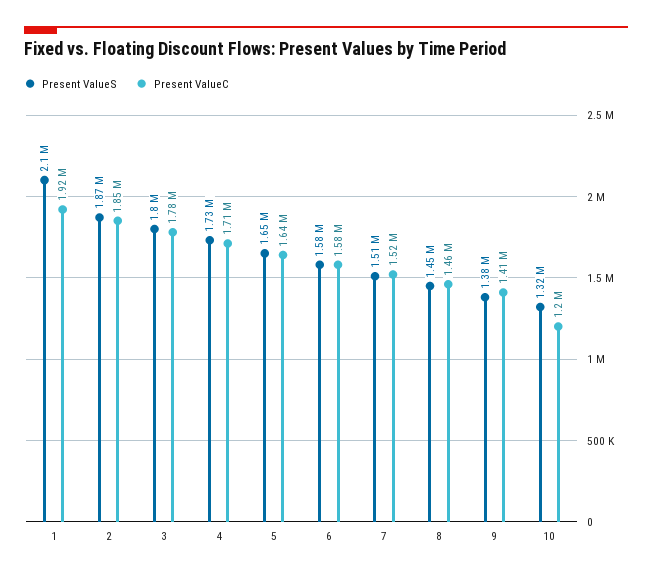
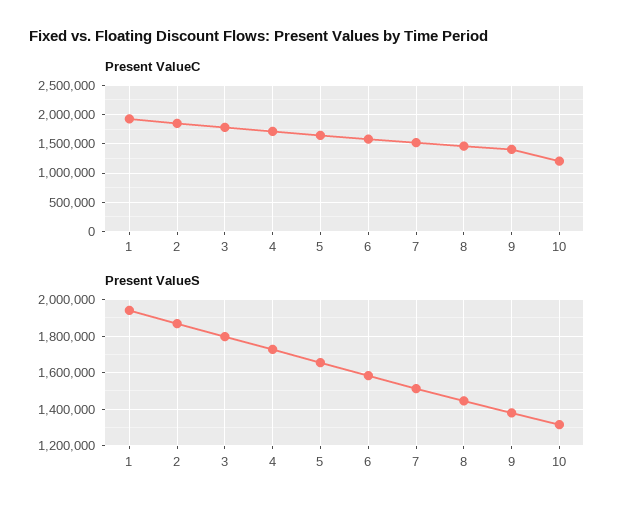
Present ValueS, 1: 2100000 -> 1950000

